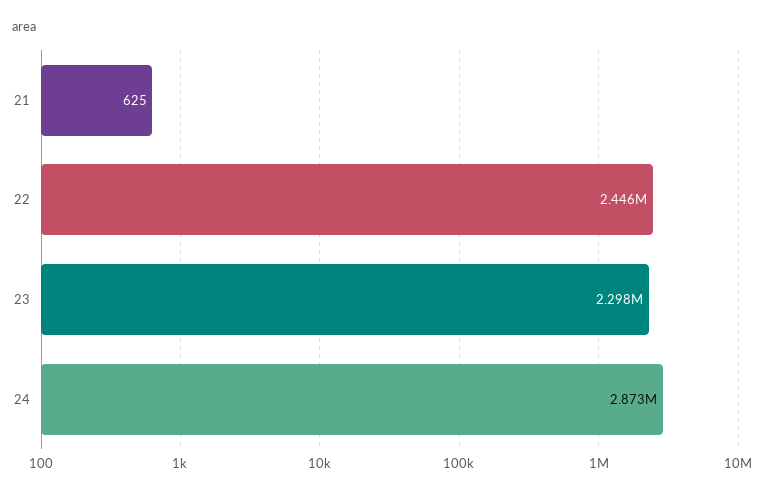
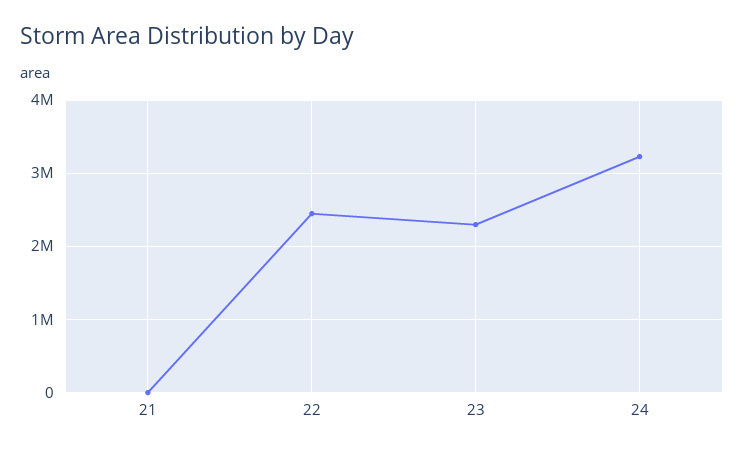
24: 2873000 -> 3200000

